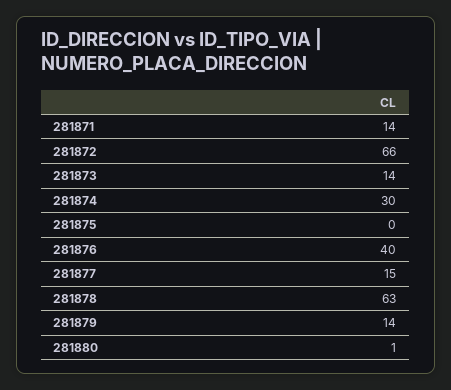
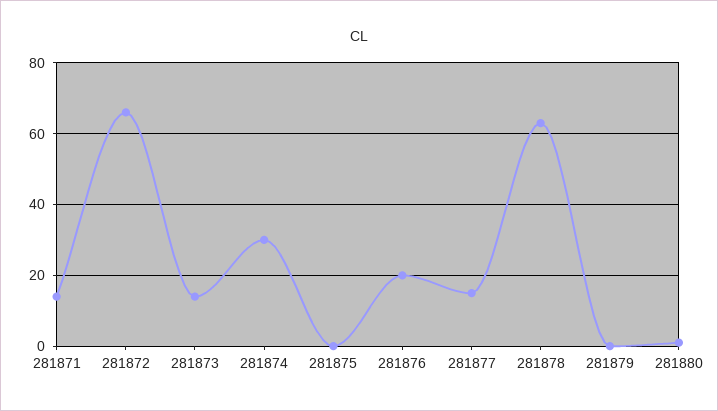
281876: 40 -> 20
281879: 14 -> 0

